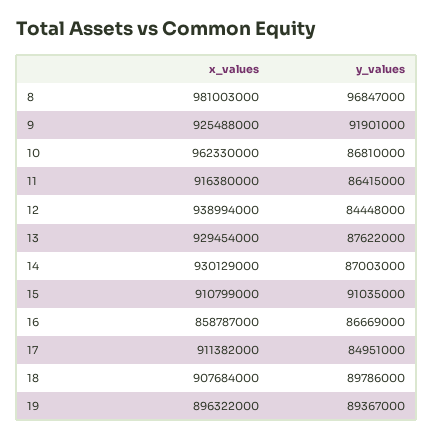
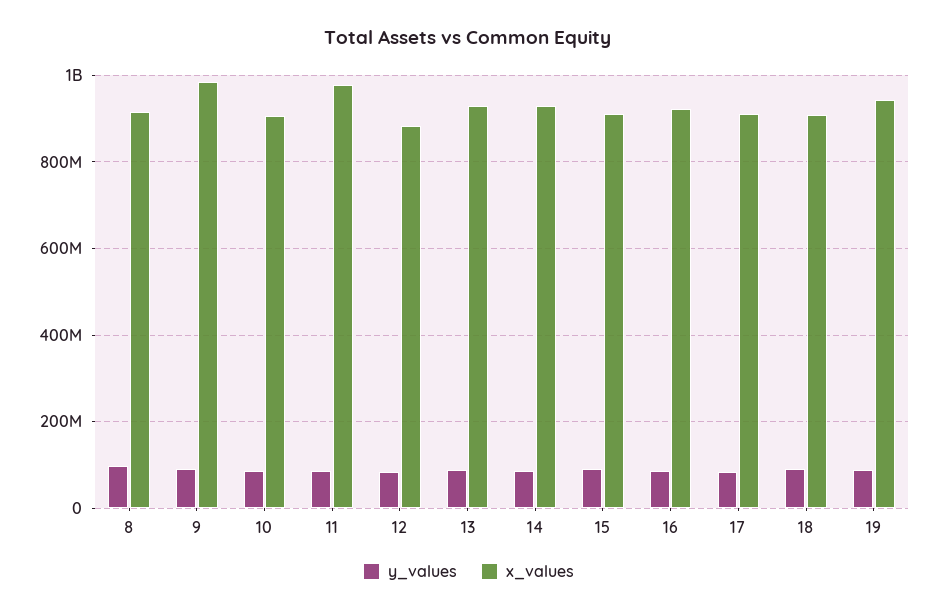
x_values, 8: 981003000 -> 920000000
x_values, 9: 925488000 -> 980000000
x_values, 10: 962330000 -> 900000000
x_values, 11: 916380000 -> 980000000
x_values, 12: 938994000 -> 880000000
x_values, 16: 858787000 -> 920000000
x_values, 19: 896322000 -> 940000000

